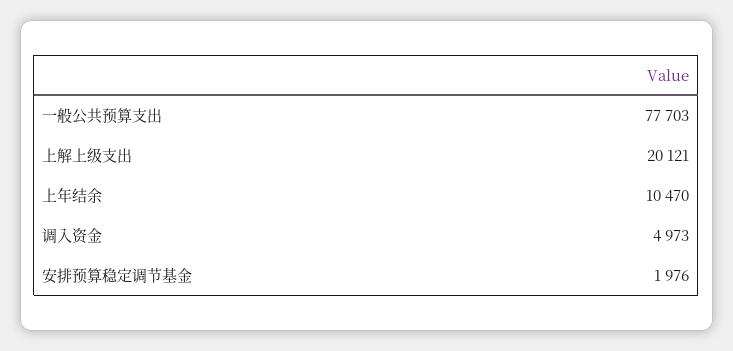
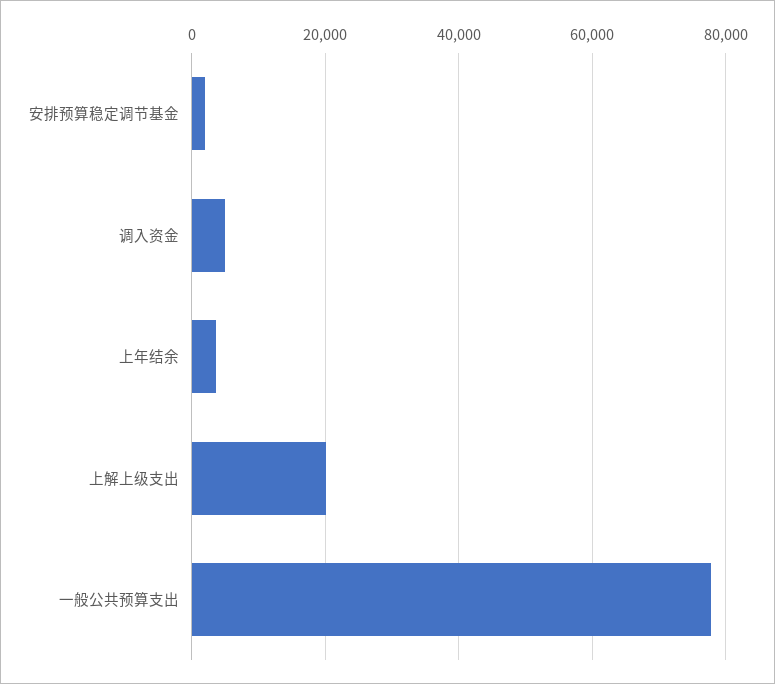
上年结余: 10470 -> 4000

